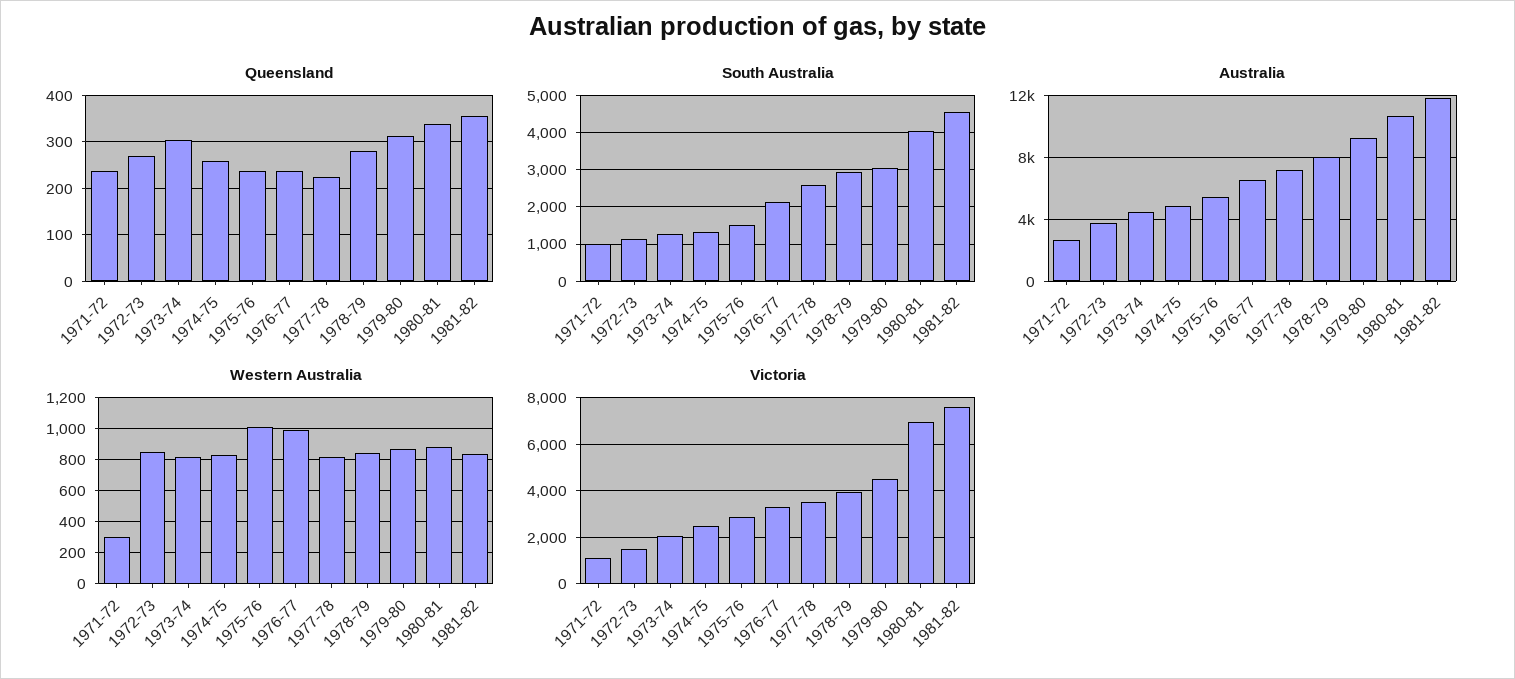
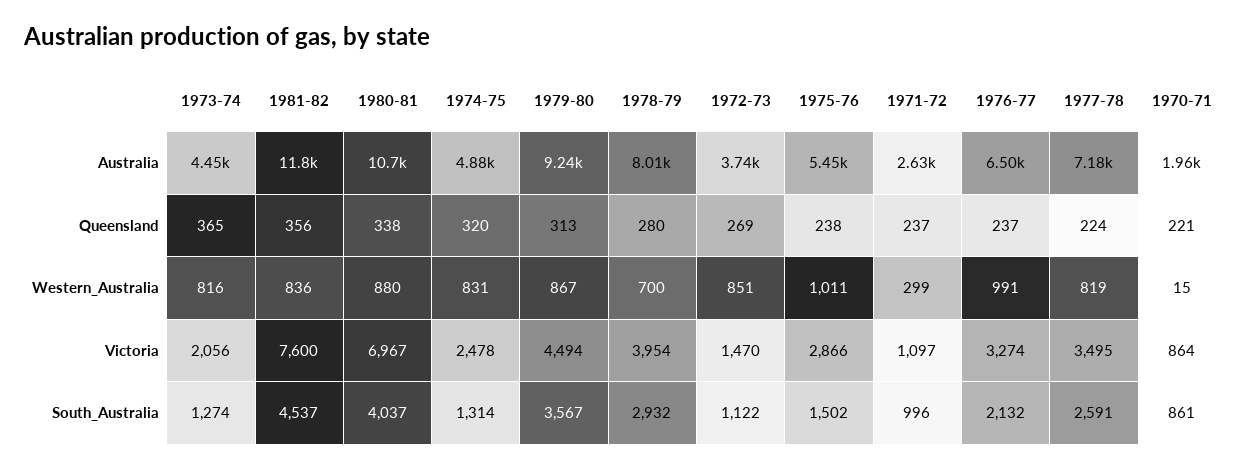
Queensland, 1973-74: 300 -> 365
Queensland, 1974-75: 260 -> 320
South Australia, 1979-80: 3000 -> 3567
Western Australia, 1978-79: 850 -> 700
Australia, 1970-71: none -> 1960
Queensland, 1970-71: none -> 221
Western Australia, 1970-71: none -> 15
Victoria, 1970-71: none -> 864
South Australia, 1970-71: none -> 861

